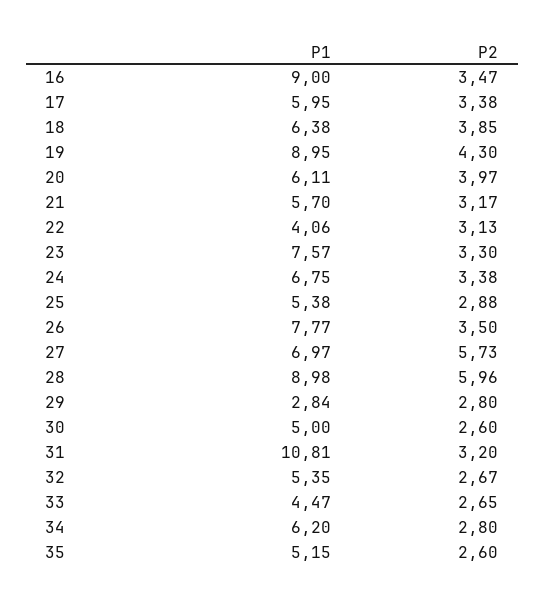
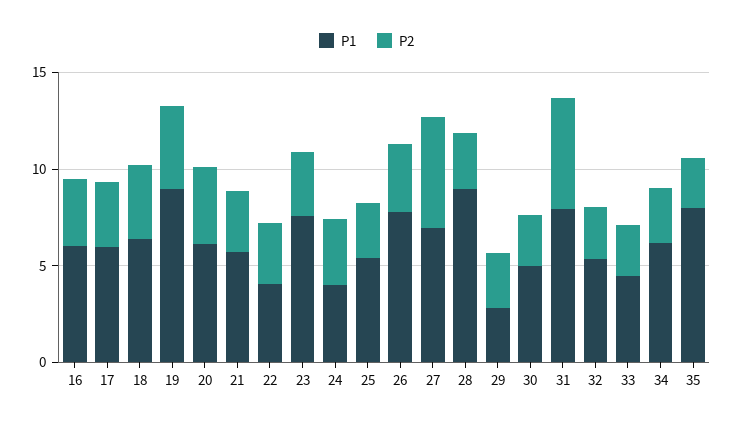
P1, 16: 9 -> 6
P1, 24: 6.75 -> 4
P2, 28: 5.96 -> 3
P1, 31: 10.81 -> 8
P2, 31: 3.2 -> 6
P1, 35: 5.15 -> 8

